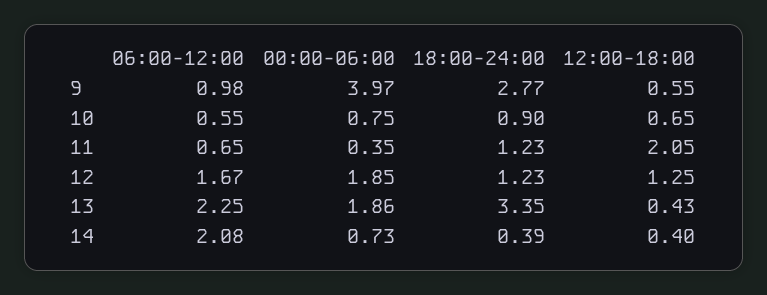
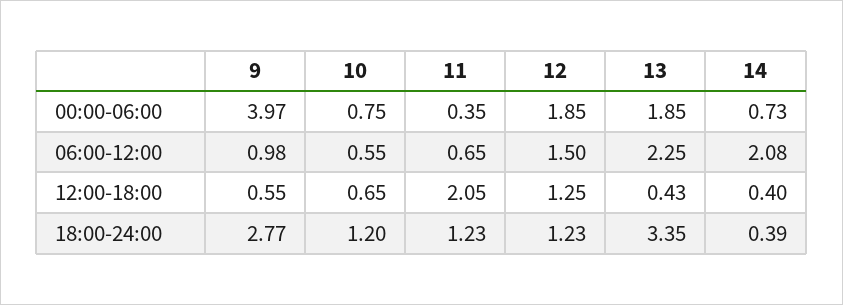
18:00-24:00, 10: 0.9 -> 1.2
06:00-12:00, 12: 1.67 -> 1.5
00:00-06:00, 13: 1.86 -> 1.85

